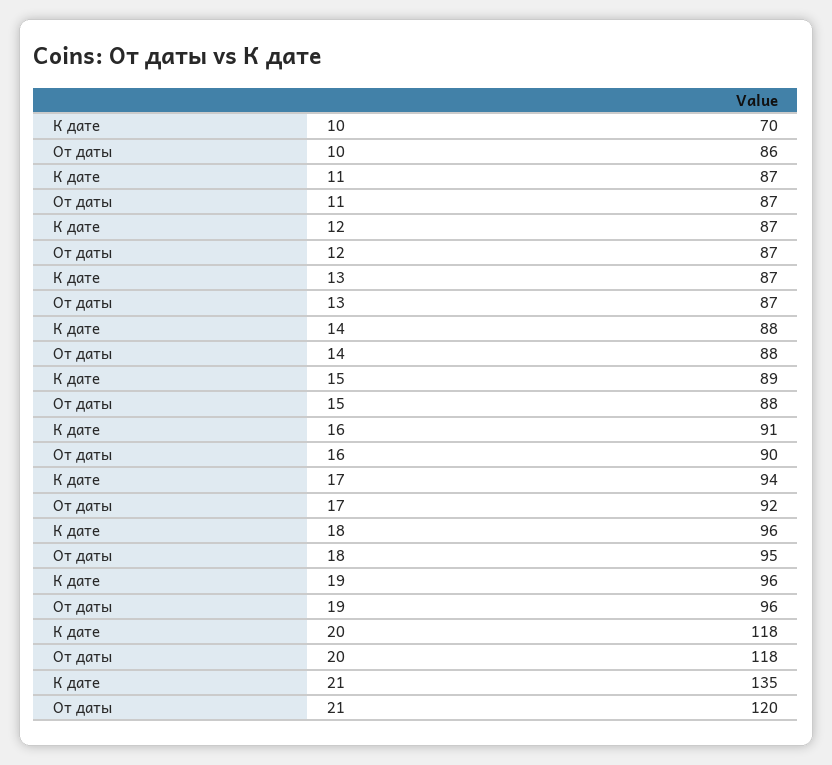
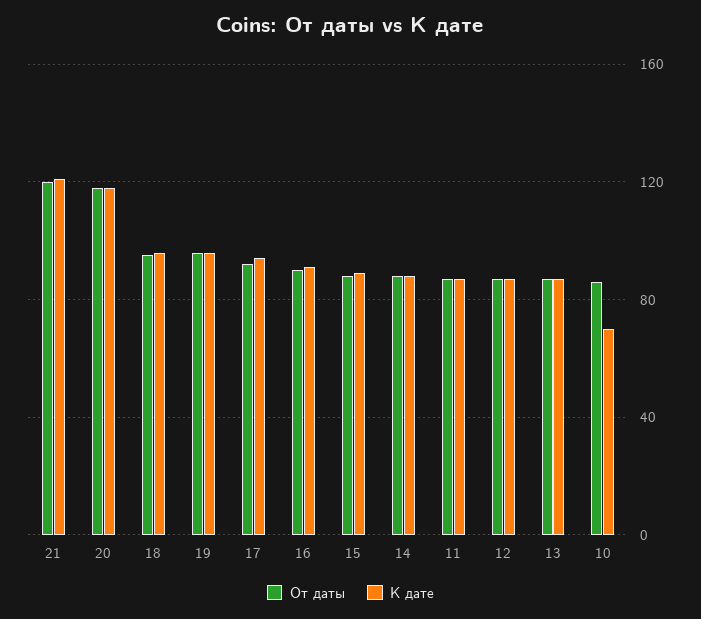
К дате, 21: 135 -> 120

